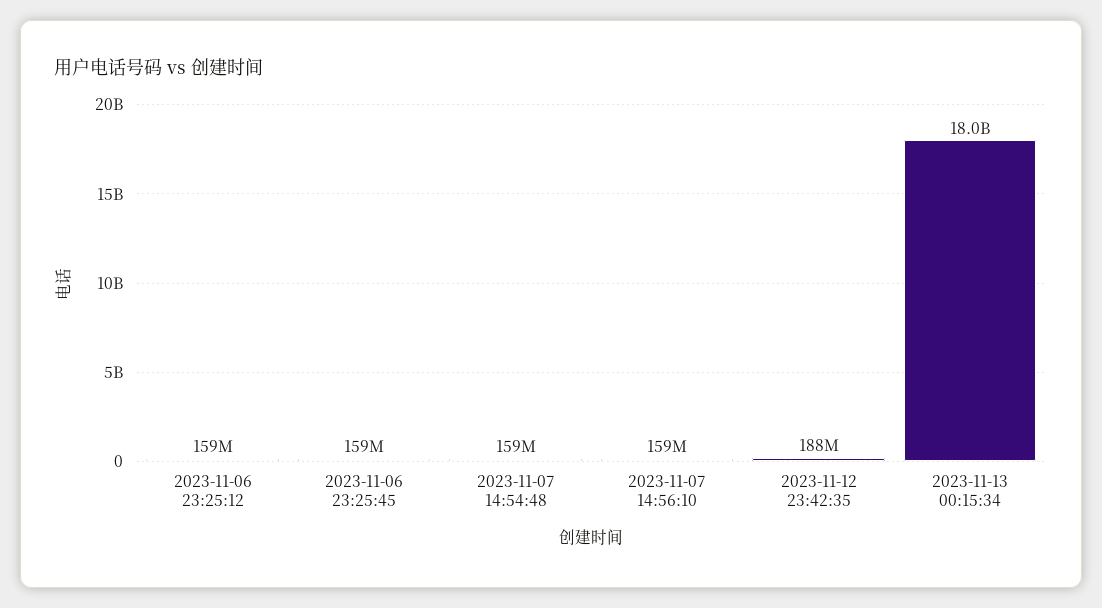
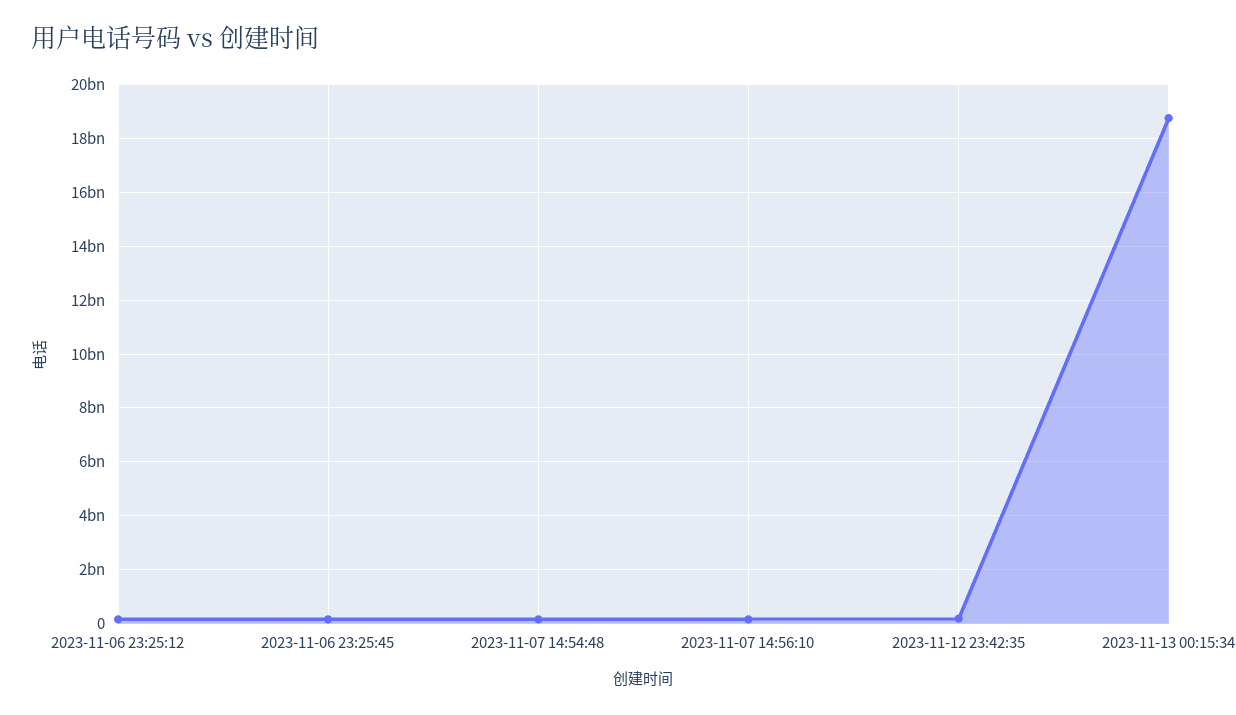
2023-11-13 00:15:34: 18000000000 -> 18750000000

